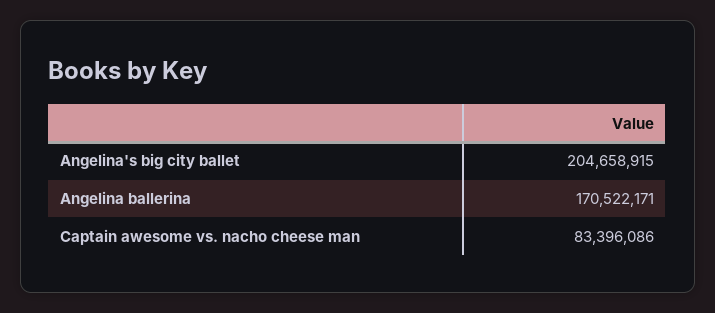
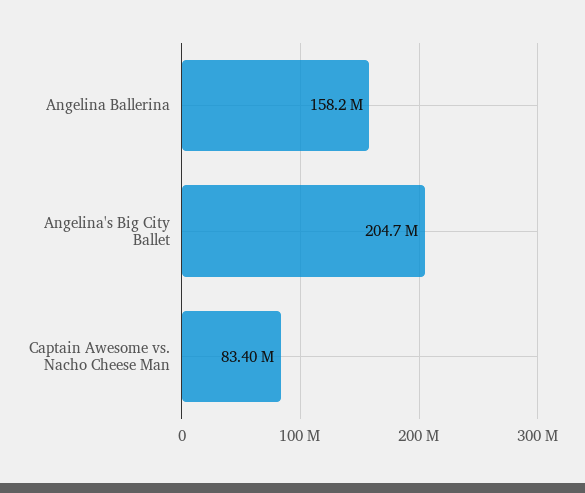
Angelina ballerina: 170522171 -> 158200000

